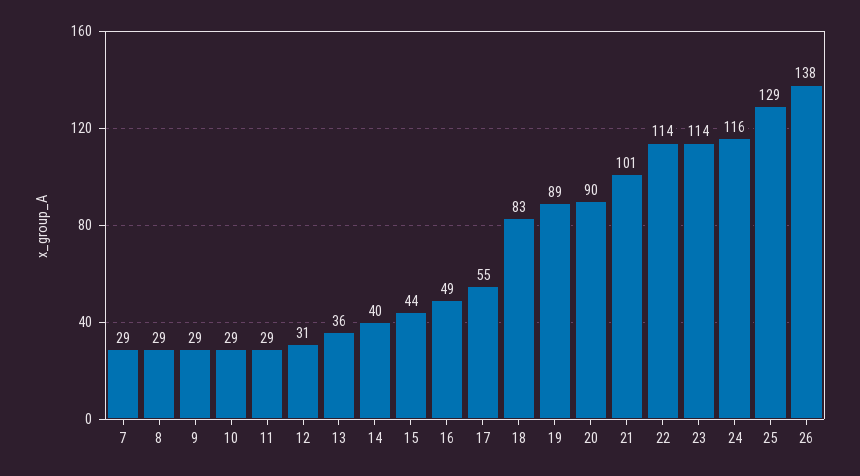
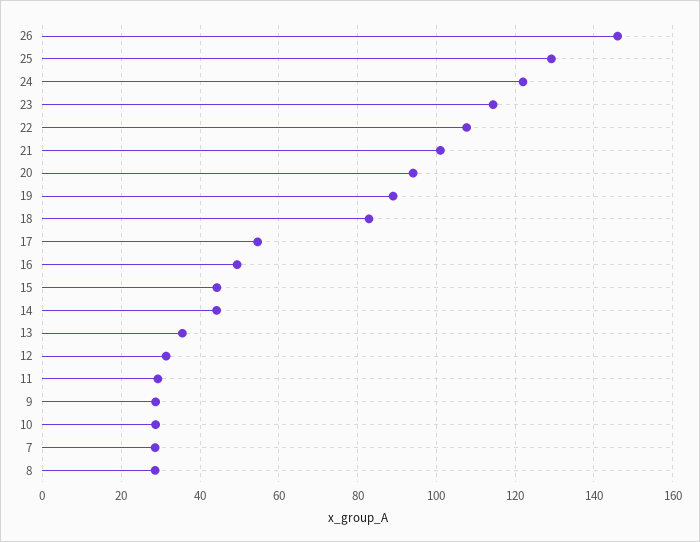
14: 40 -> 44
20: 90 -> 94
22: 114 -> 108
24: 116 -> 122
26: 138 -> 146

